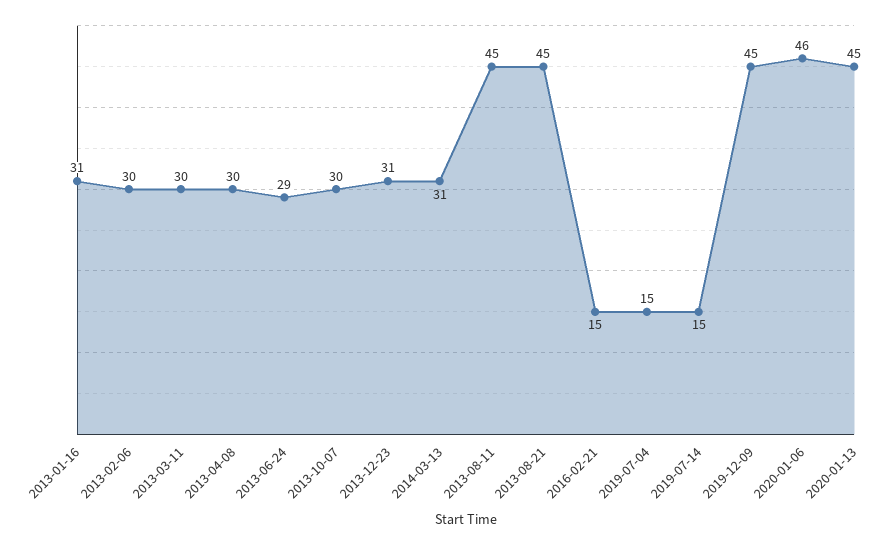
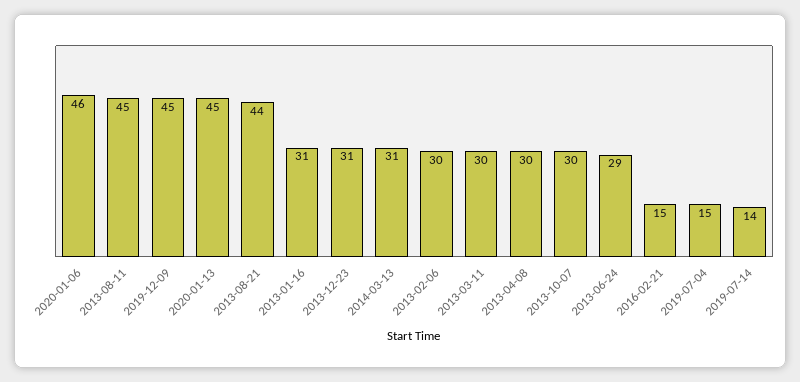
2013-08-21: 45 -> 44
2019-07-14: 15 -> 14

